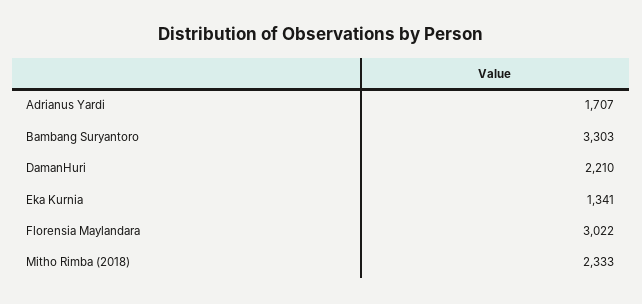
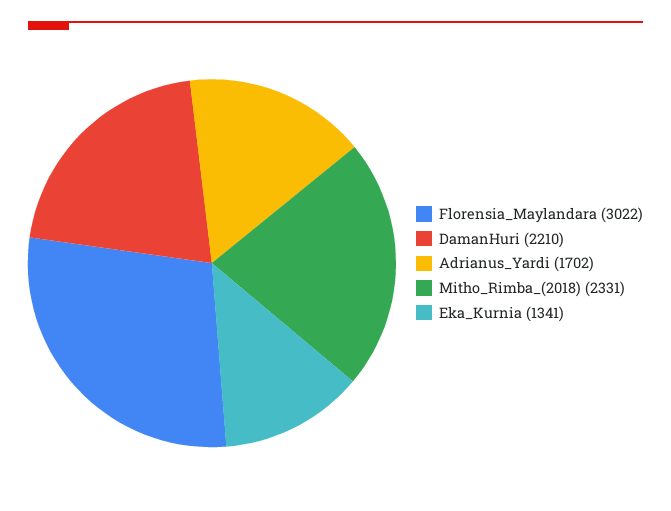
Adrianus Yardi: 1707 -> 1702
Bambang Suryantoro: 3303 -> none
Mitho Rimba (2018): 2333 -> 2331

